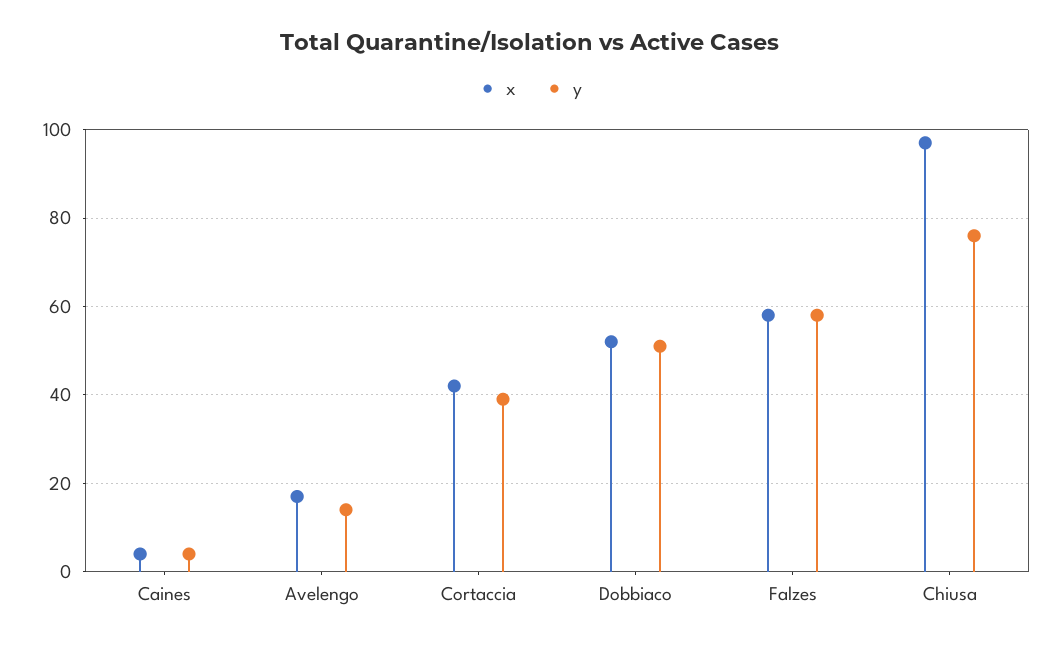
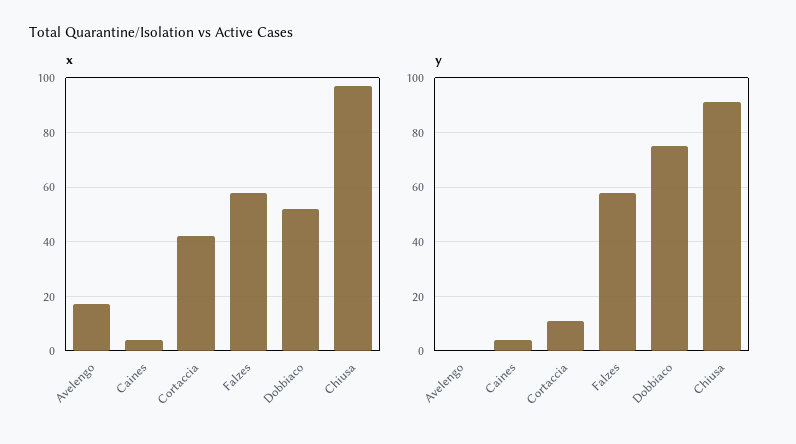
y, Avelengo: 15 -> 0
y, Cortaccia: 40 -> 10
y, Dobbiaco: 50 -> 75
y, Chiusa: 75 -> 90

